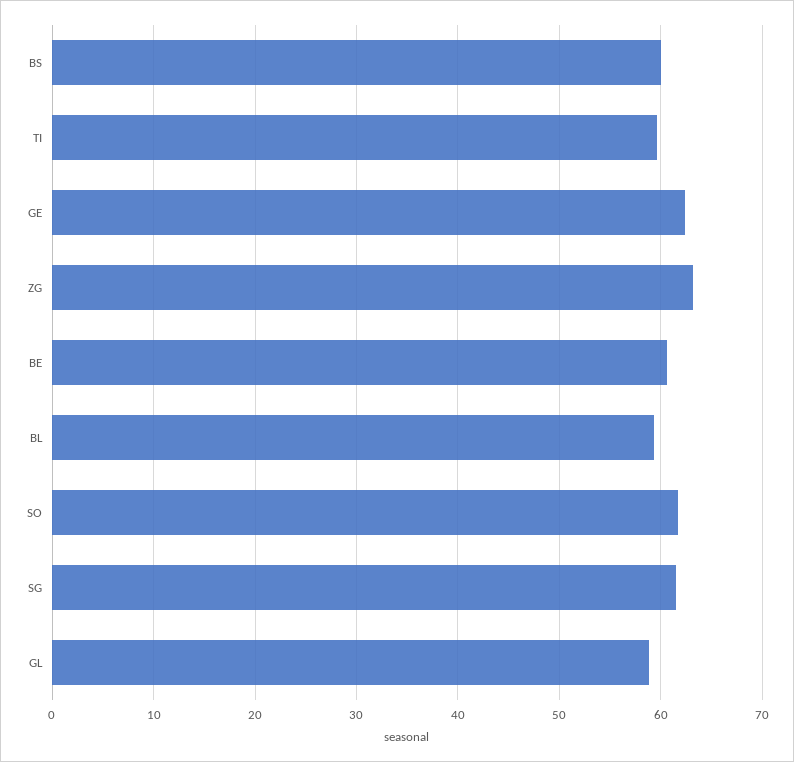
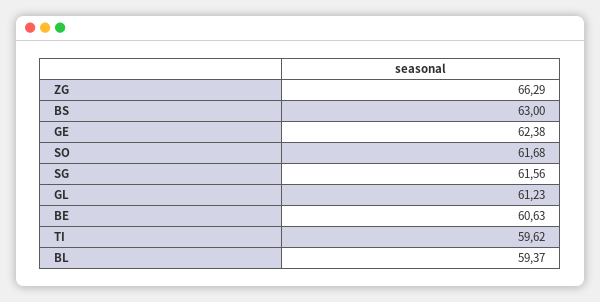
BS: 60 -> 63
ZG: 63 -> 66.29
GL: 59 -> 61.23

